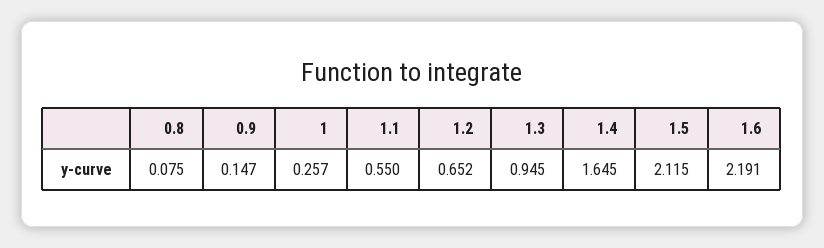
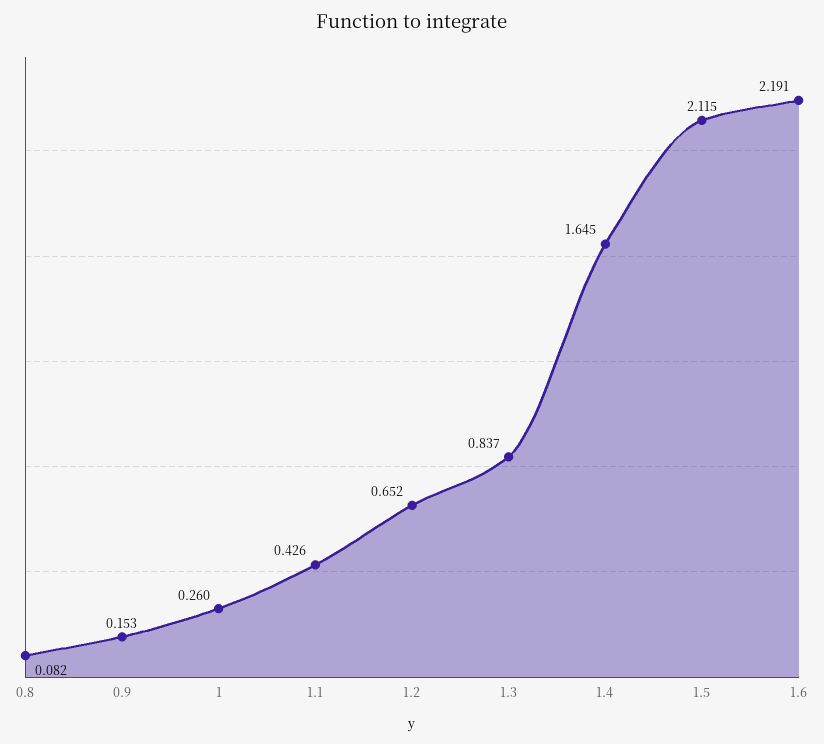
0.8: 0.075 -> 0.082
0.9: 0.147 -> 0.153
1: 0.257 -> 0.26
1.1: 0.55 -> 0.426
1.3: 0.945 -> 0.837

